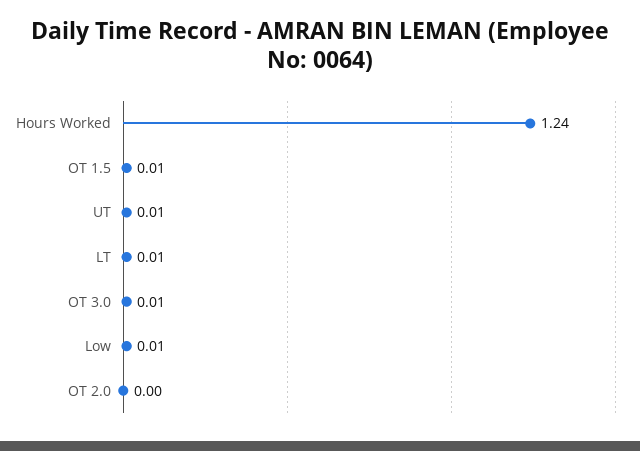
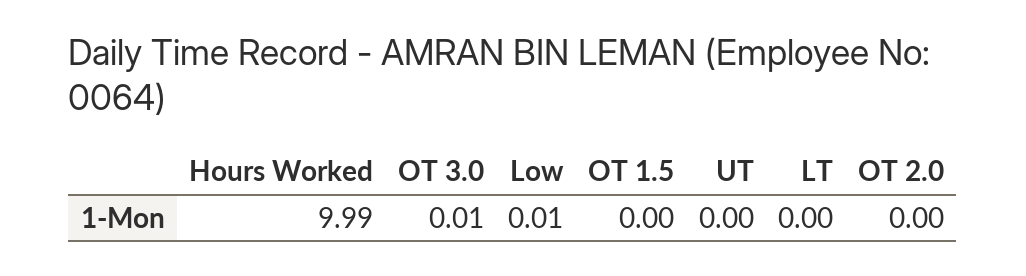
Hours Worked: 1.24 -> 9.99
OT 1.5: 0.01 -> 0
UT: 0.01 -> 0
LT: 0.01 -> 0

